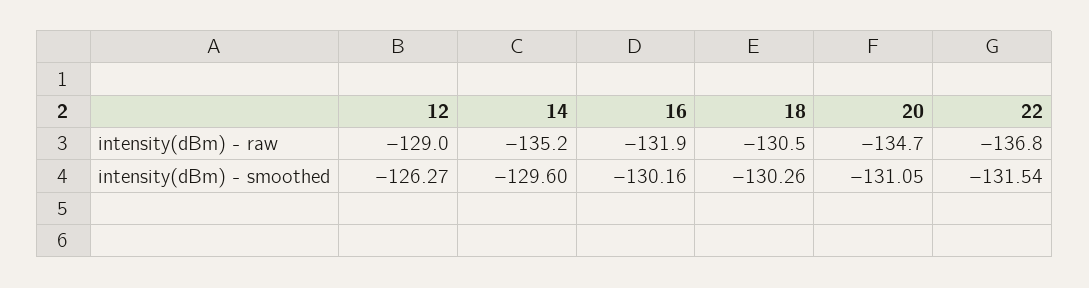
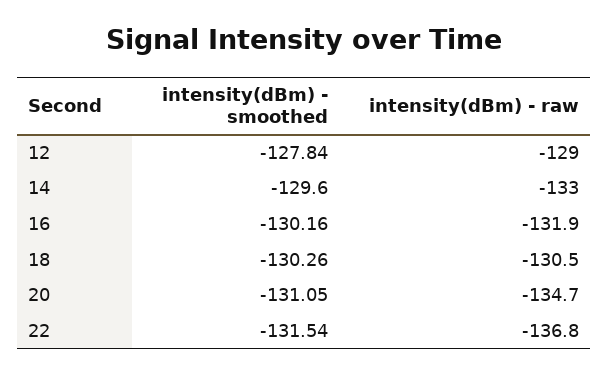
14, intensity(dBm) - raw: -135.2 -> -133
12, intensity(dBm) - smoothed: -126.27 -> -127.84

